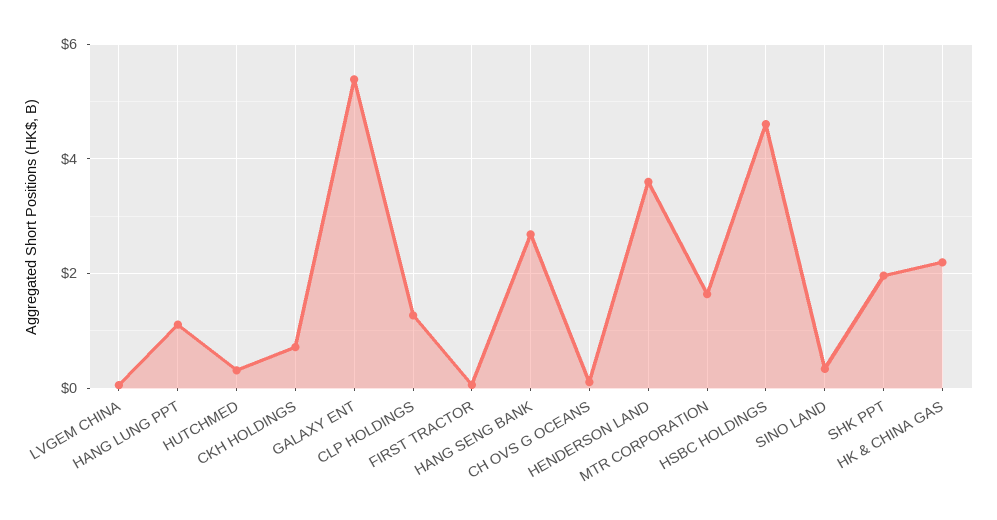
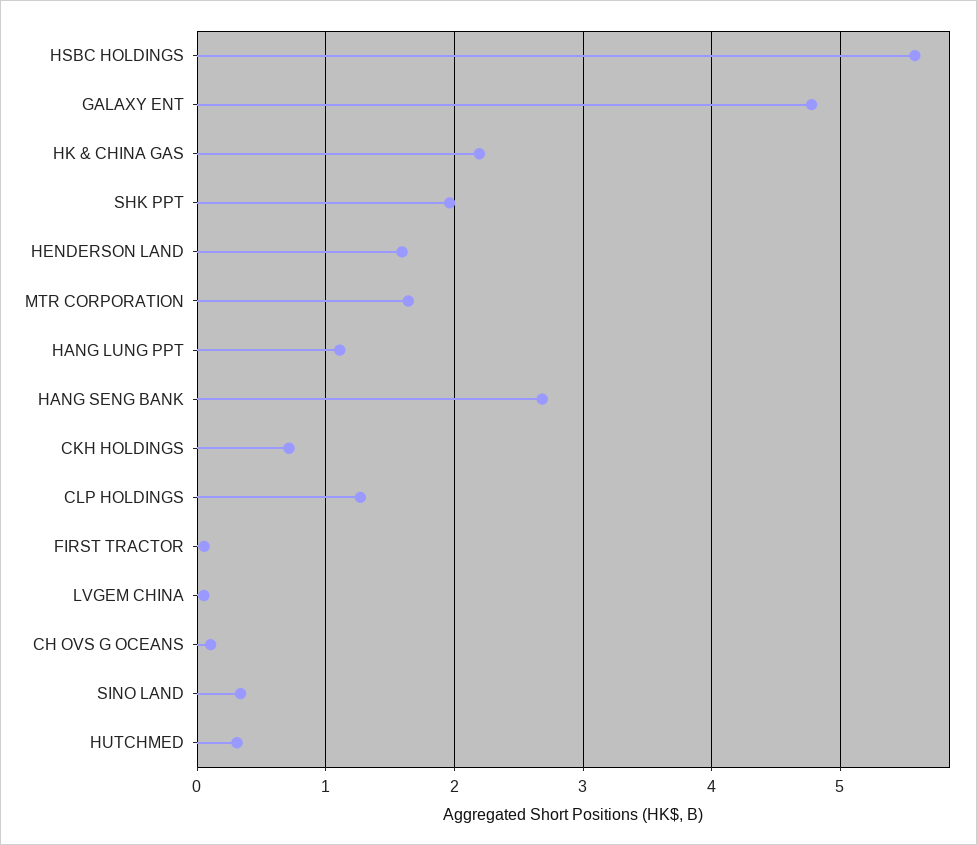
GALAXY ENT: 5.4 -> 4.8
HENDERSON LAND: 3.6 -> 1.6
HSBC HOLDINGS: 4.6 -> 5.6

